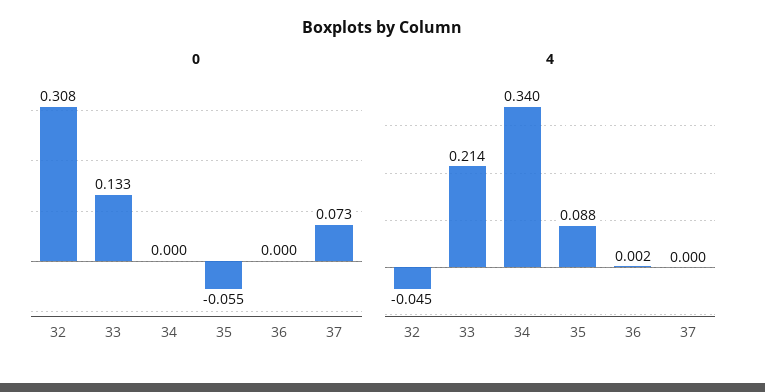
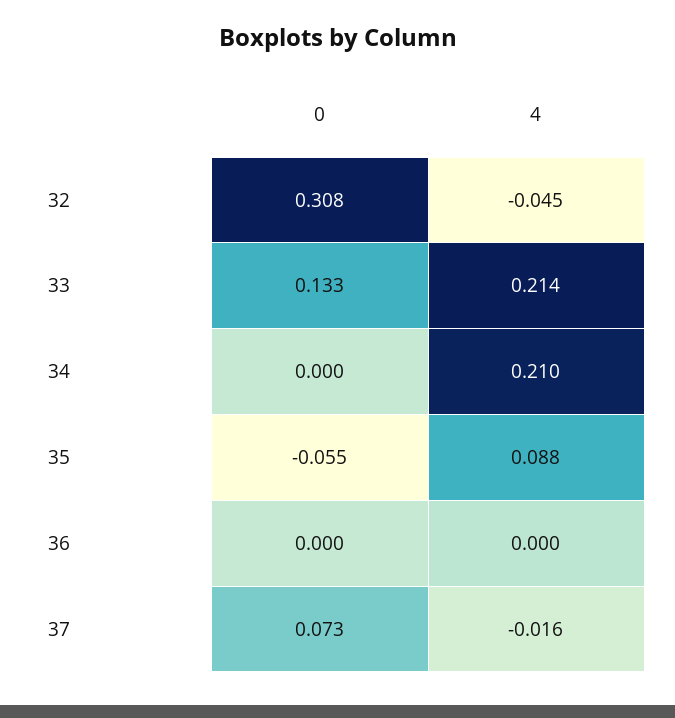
4, 34: 0.34 -> 0.21
4, 36: 0.002 -> 0
4, 37: 0 -> -0.016

